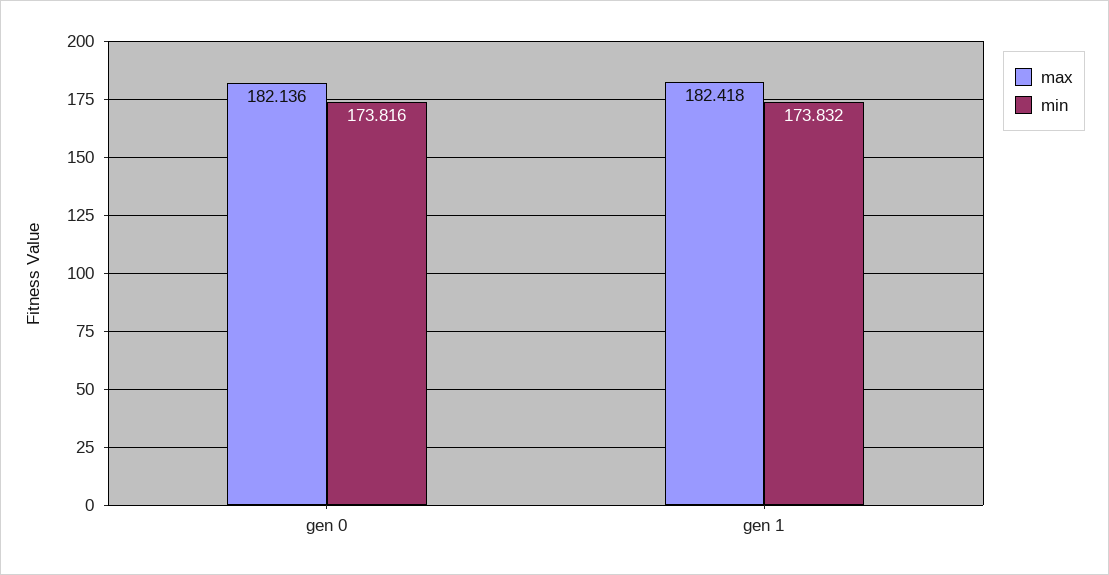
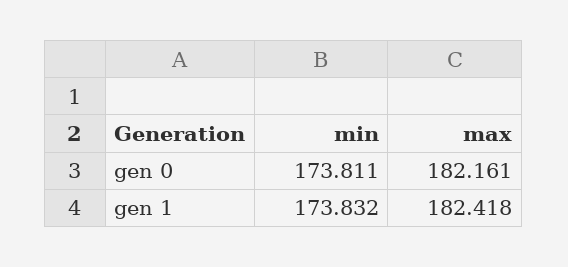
max, gen 0: 182.136 -> 182.161
min, gen 0: 173.816 -> 173.811

